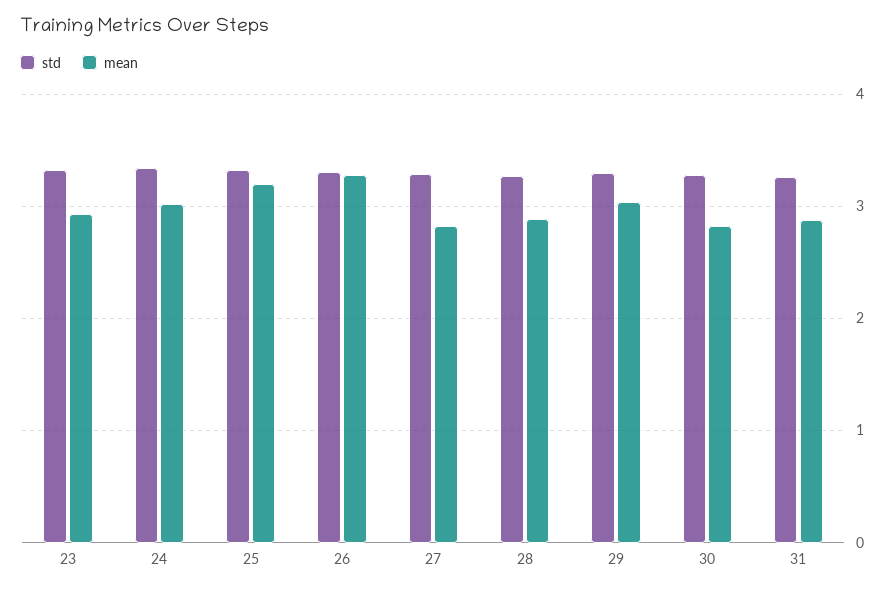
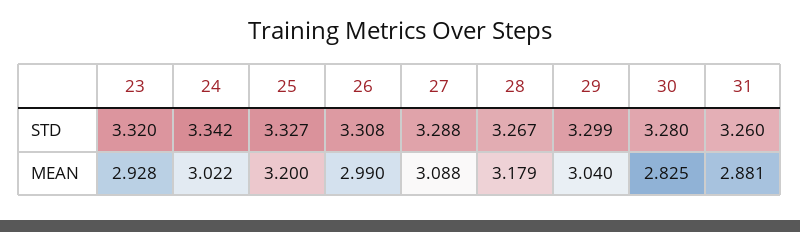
mean, 26: 3.3 -> 2.99
mean, 27: 2.8 -> 3.088
mean, 28: 2.9 -> 3.179

